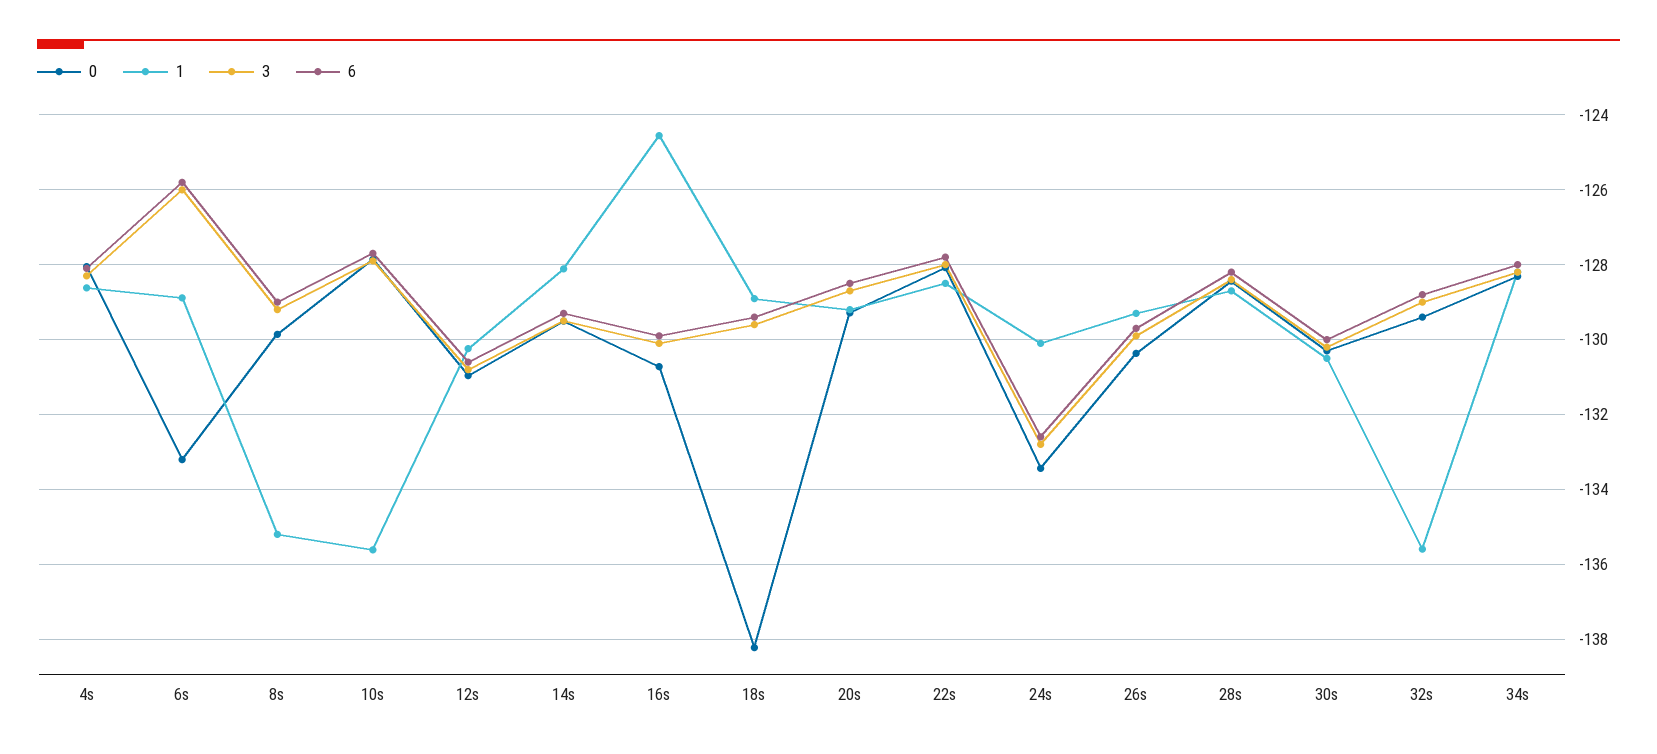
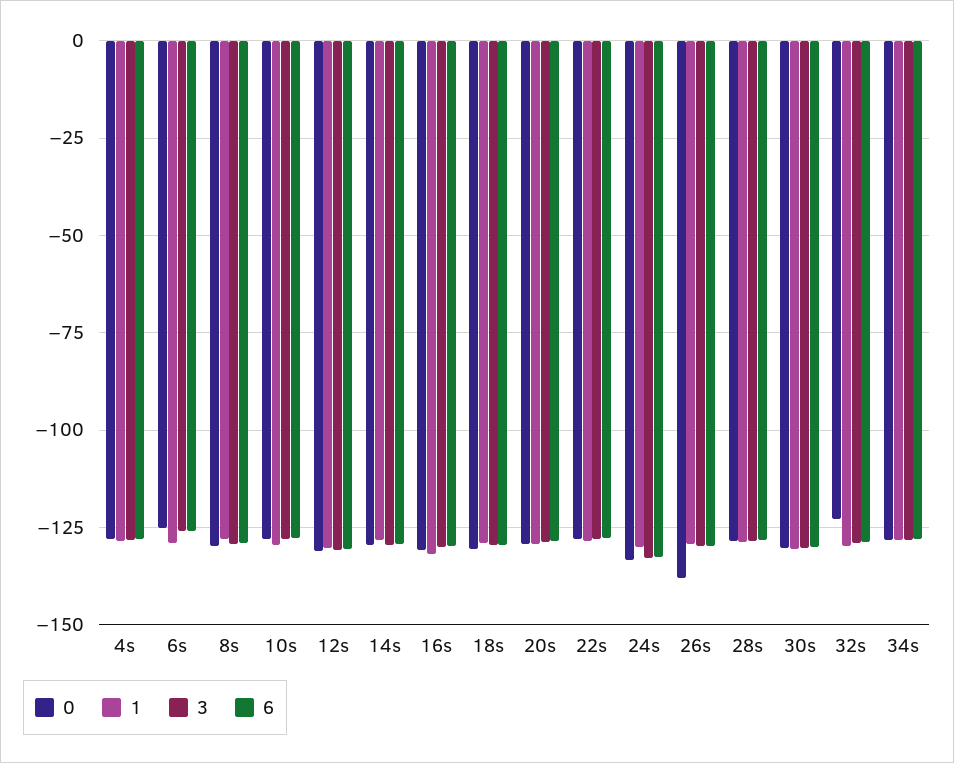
0, 6s: -133.2 -> -125
1, 8s: -135.2 -> -127.5
1, 10s: -135.6 -> -130
1, 16s: -124.6 -> -132.5
0, 18s: -138.2 -> -130
0, 26s: -130.4 -> -137.5
0, 32s: -129.4 -> -122.5
1, 32s: -135.6 -> -130

